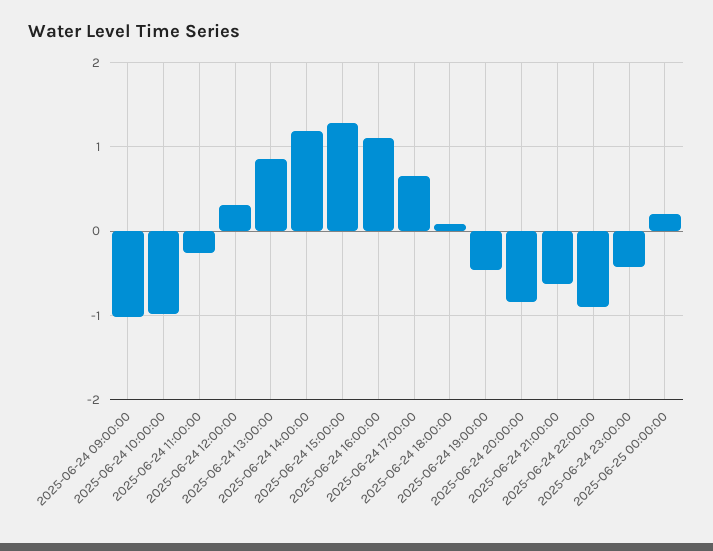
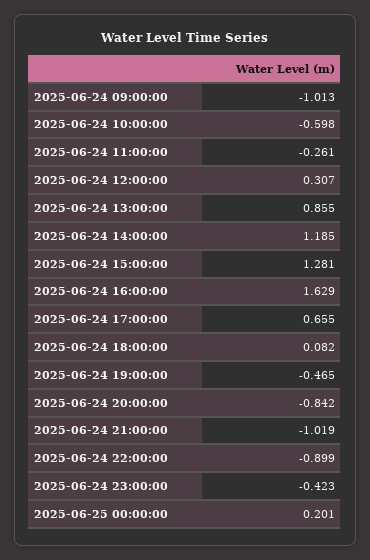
2025-06-24 10:00:00: -1 -> -0.598
2025-06-24 16:00:00: 1.1 -> 1.629
2025-06-24 21:00:00: -0.6 -> -1.019

